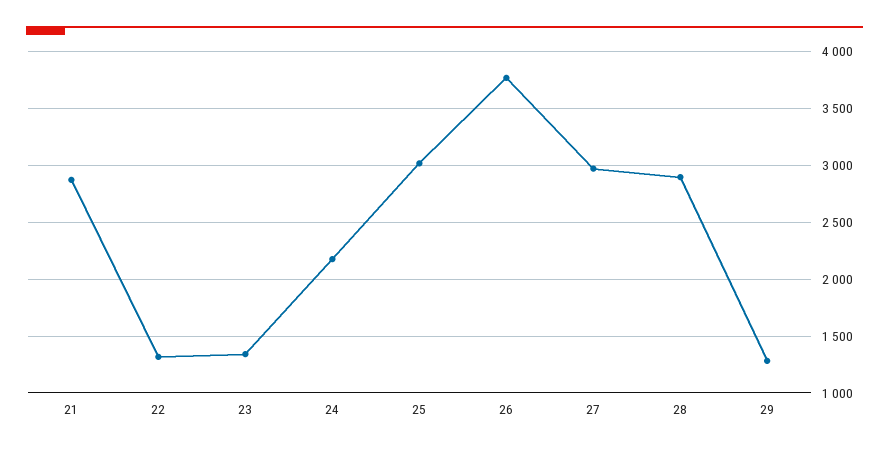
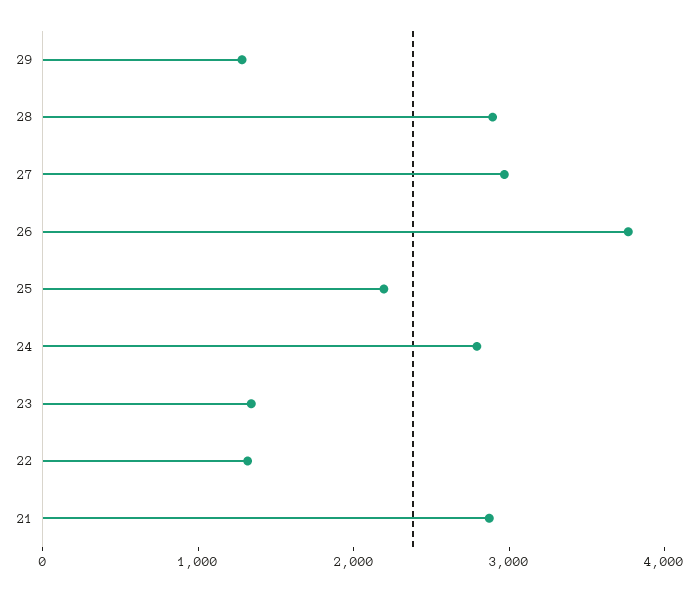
24: 2200 -> 2800
25: 3000 -> 2200

